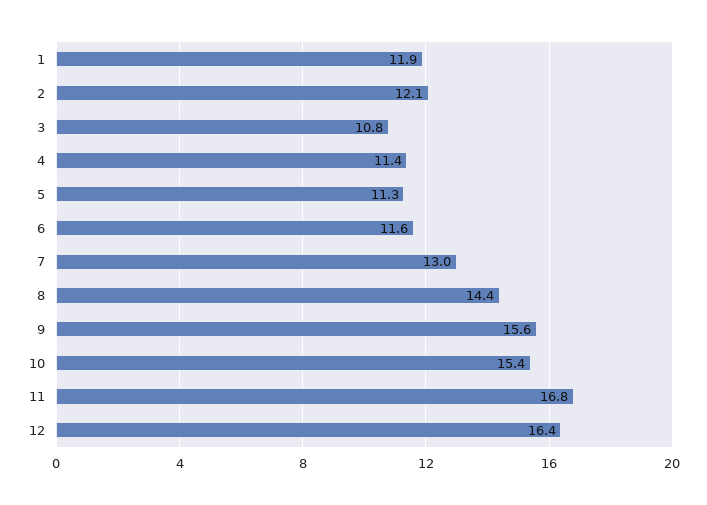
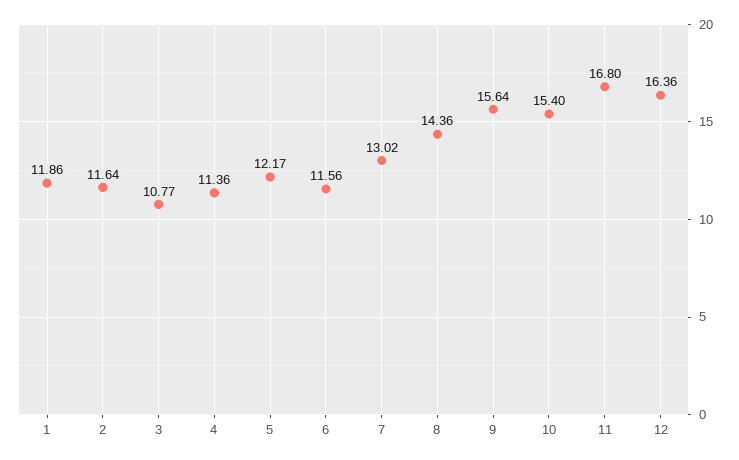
2: 12.1 -> 11.64
5: 11.3 -> 12.17

